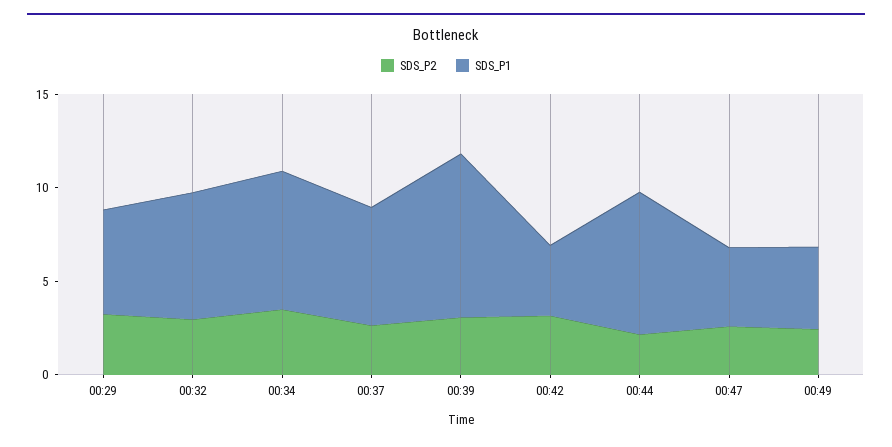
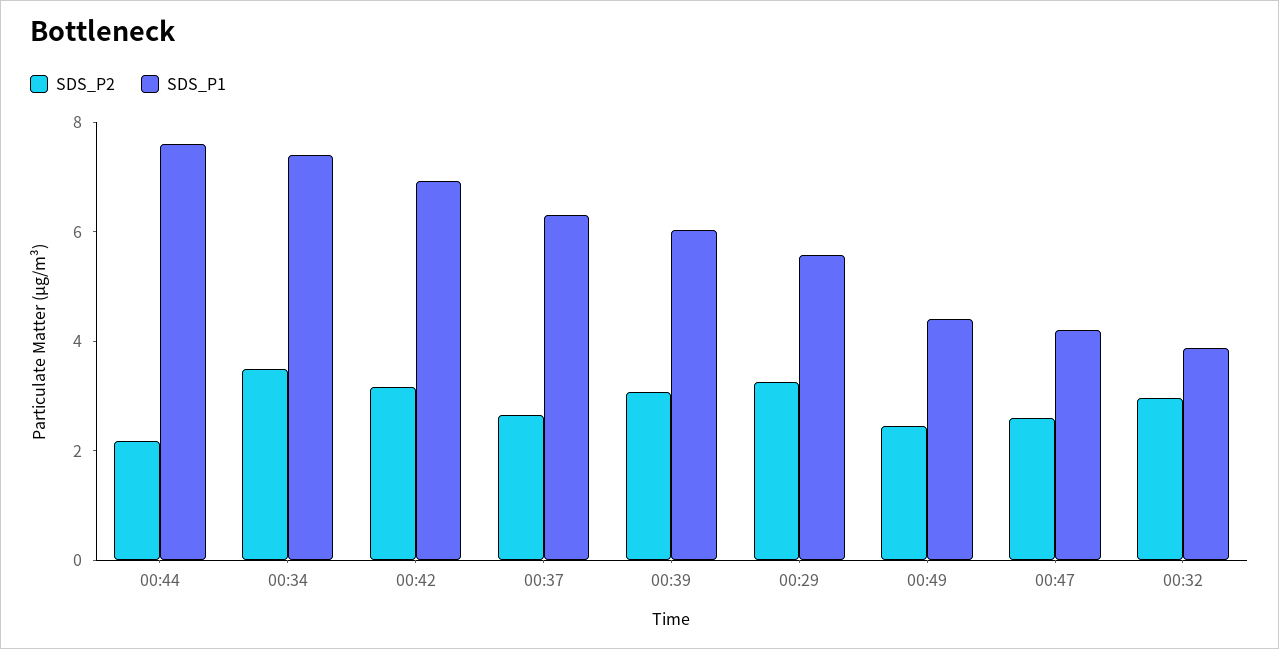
SDS_P1, 00:32: 7 -> 4
SDS_P1, 00:39: 9 -> 6
SDS_P1, 00:42: 4 -> 7

